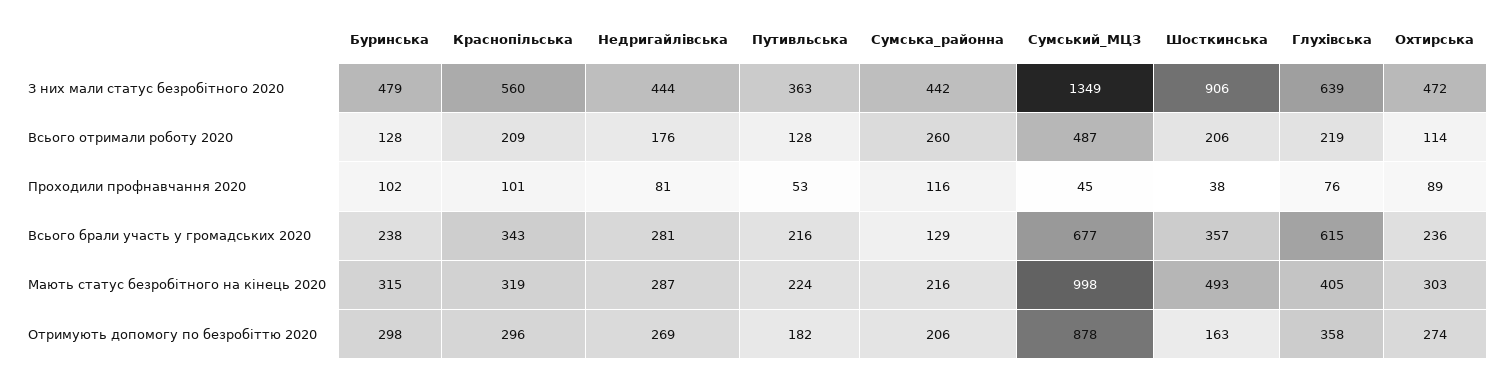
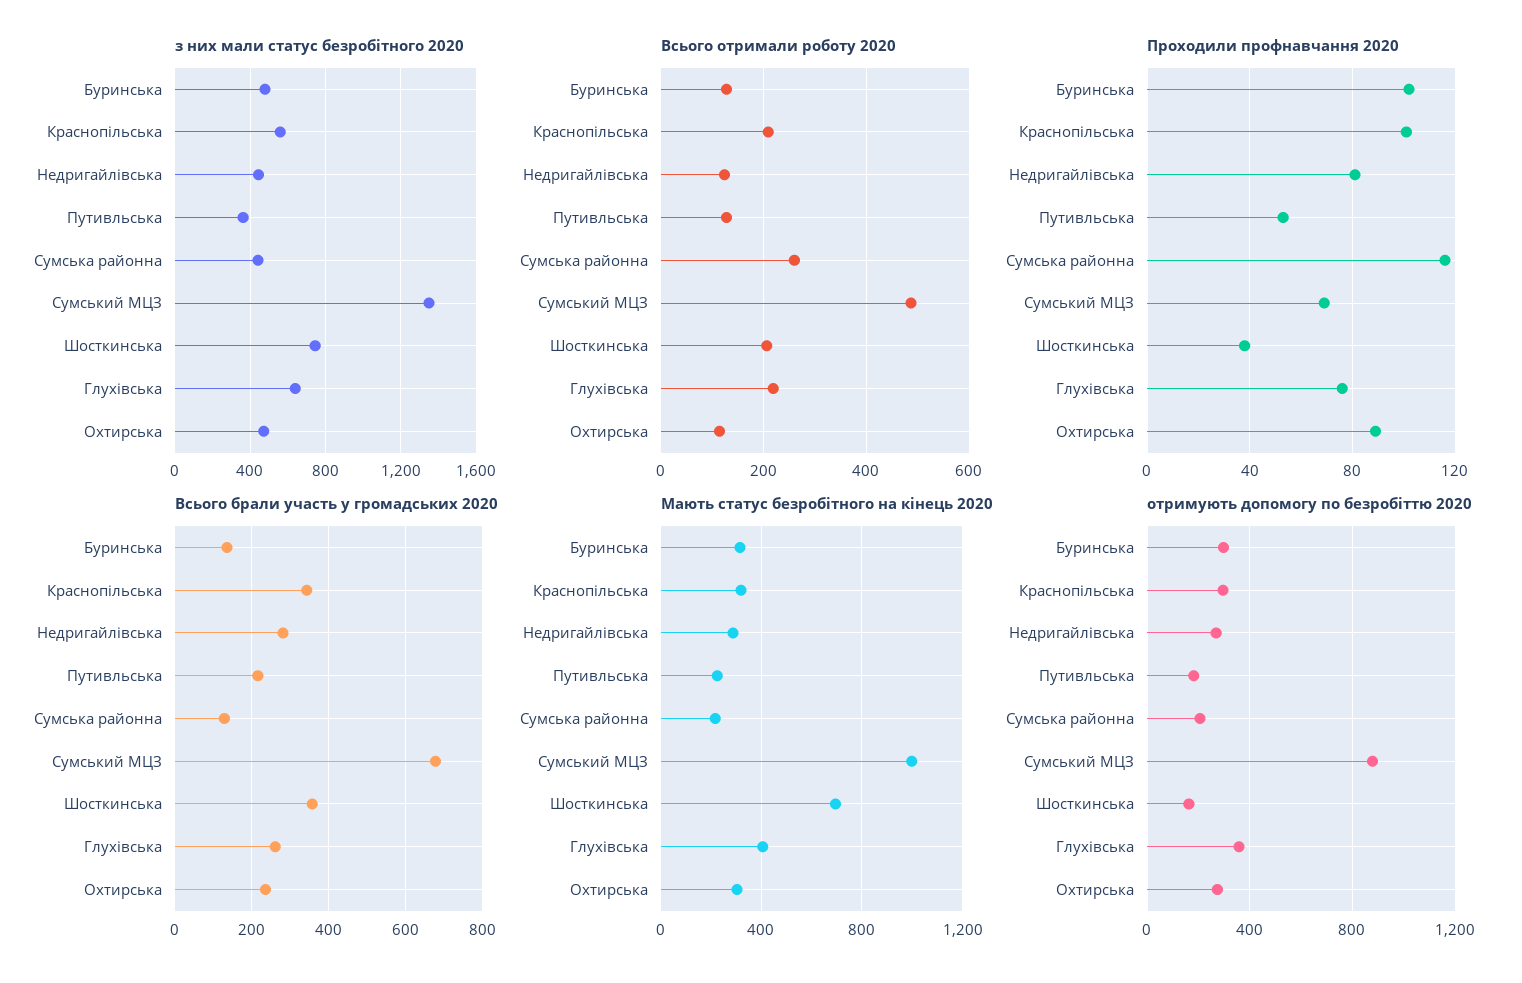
З них мали статус безробітного 2020, Шосткинська: 906 -> 750
Всього отримали роботу 2020, Недригайлівська: 176 -> 120
Проходили профнавчання 2020, Сумський_МЦЗ: 45 -> 70
Всього брали участь у громадських 2020, Буринська: 238 -> 140
Всього брали участь у громадських 2020, Глухівська: 615 -> 260
Мають статус безробітного на кінець 2020, Шосткинська: 493 -> 700

